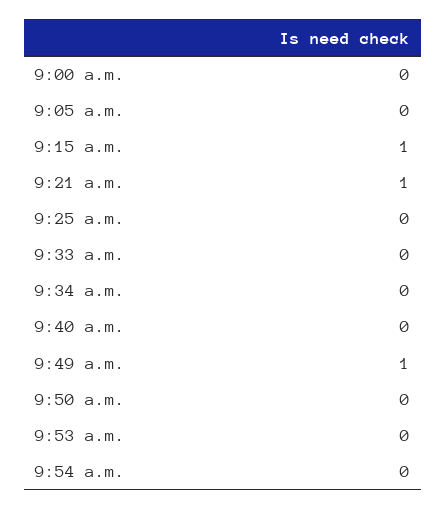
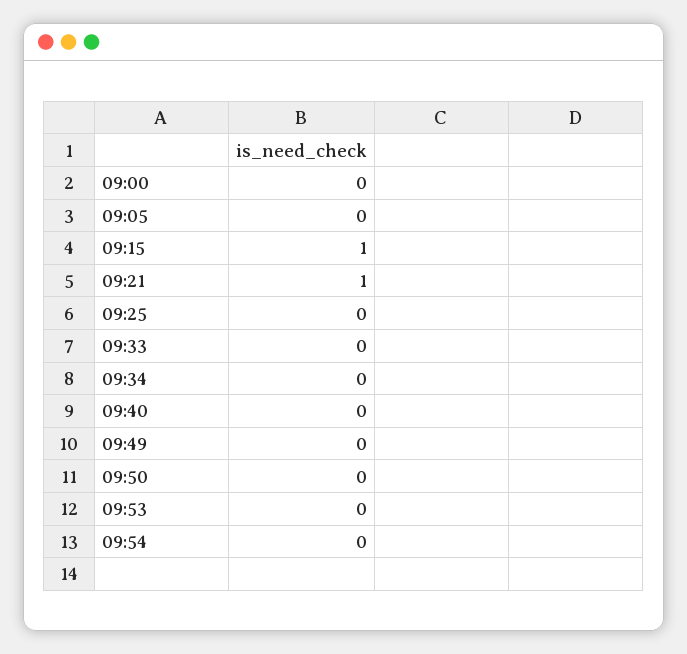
9:49 a.m.: 1 -> 0

